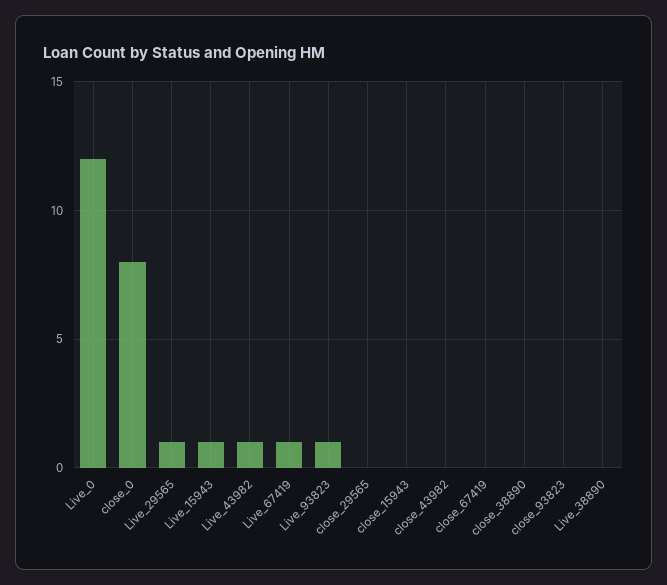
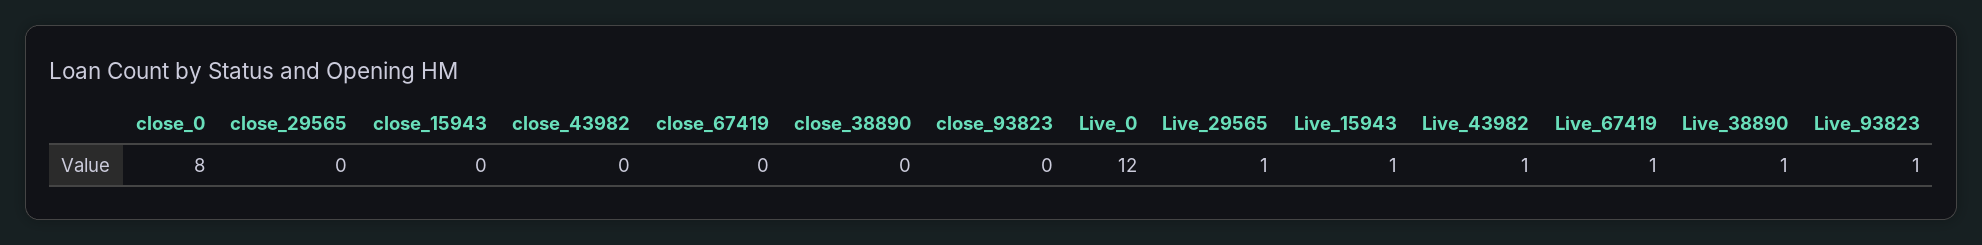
Live_38890: 0 -> 1

